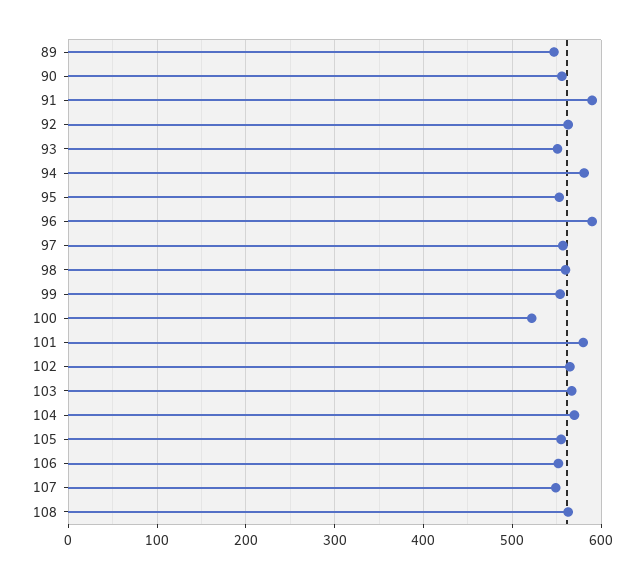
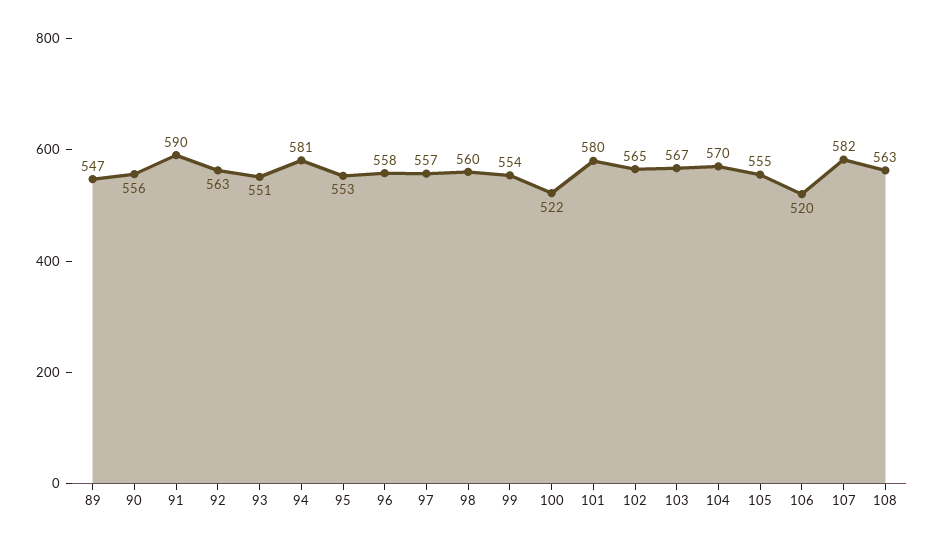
96: 590 -> 558
106: 550 -> 520
107: 550 -> 582

